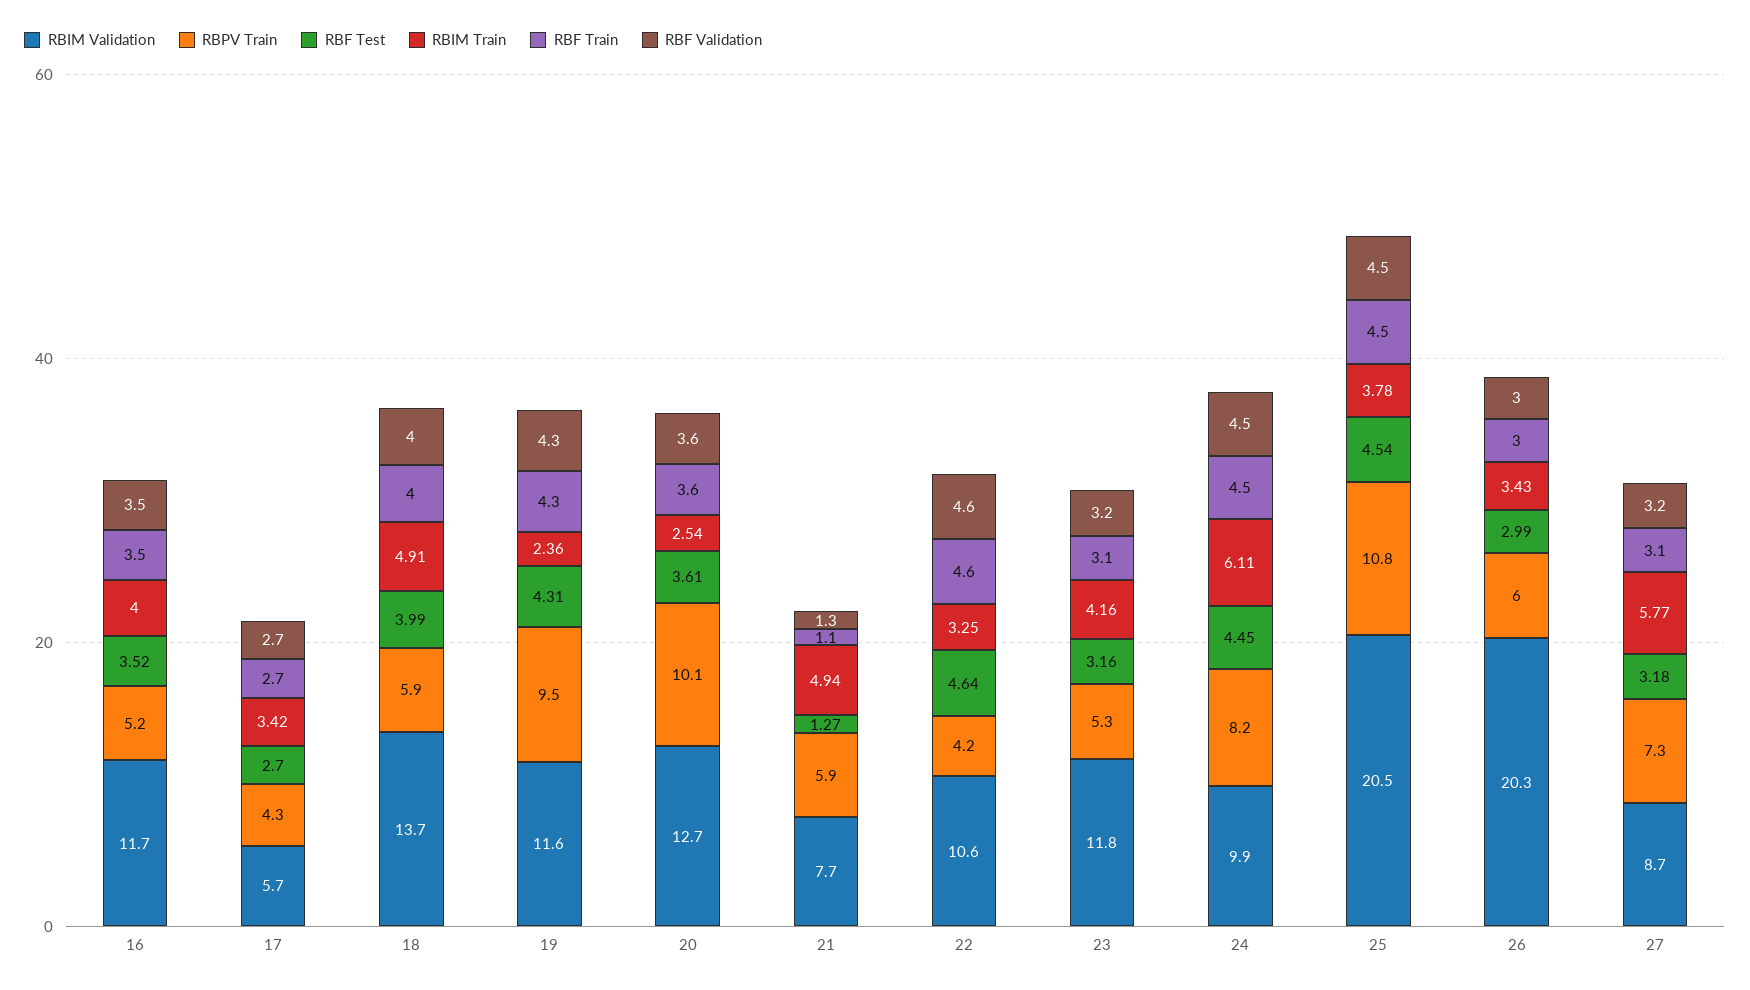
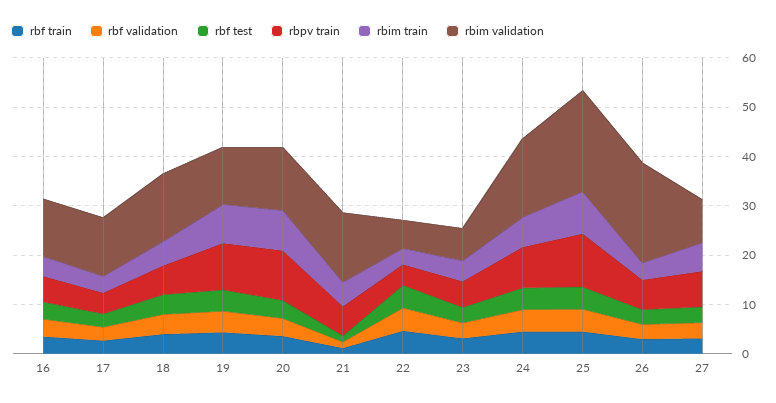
RBIM Validation, 17: 5.7 -> 12
RBIM Train, 19: 2.36 -> 8
RBIM Train, 20: 2.54 -> 8
RBIM Validation, 21: 7.7 -> 14
RBIM Validation, 22: 10.6 -> 6
RBIM Validation, 23: 11.8 -> 6
RBIM Validation, 24: 9.9 -> 16
RBIM Train, 25: 3.78 -> 8

